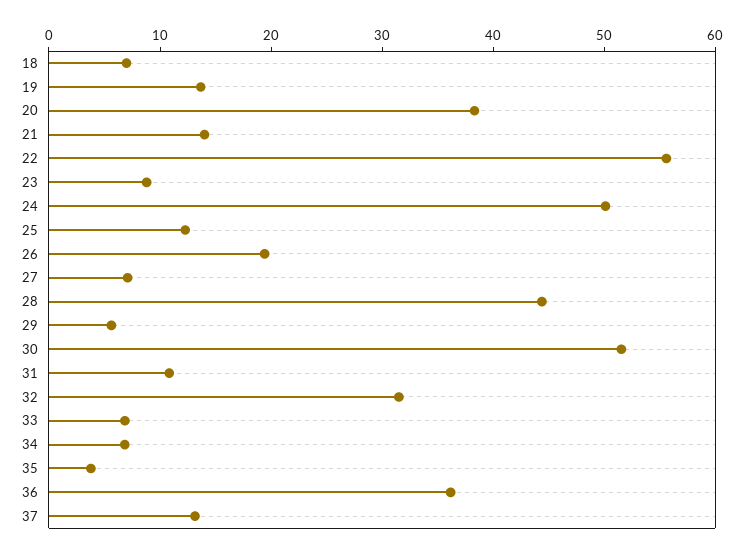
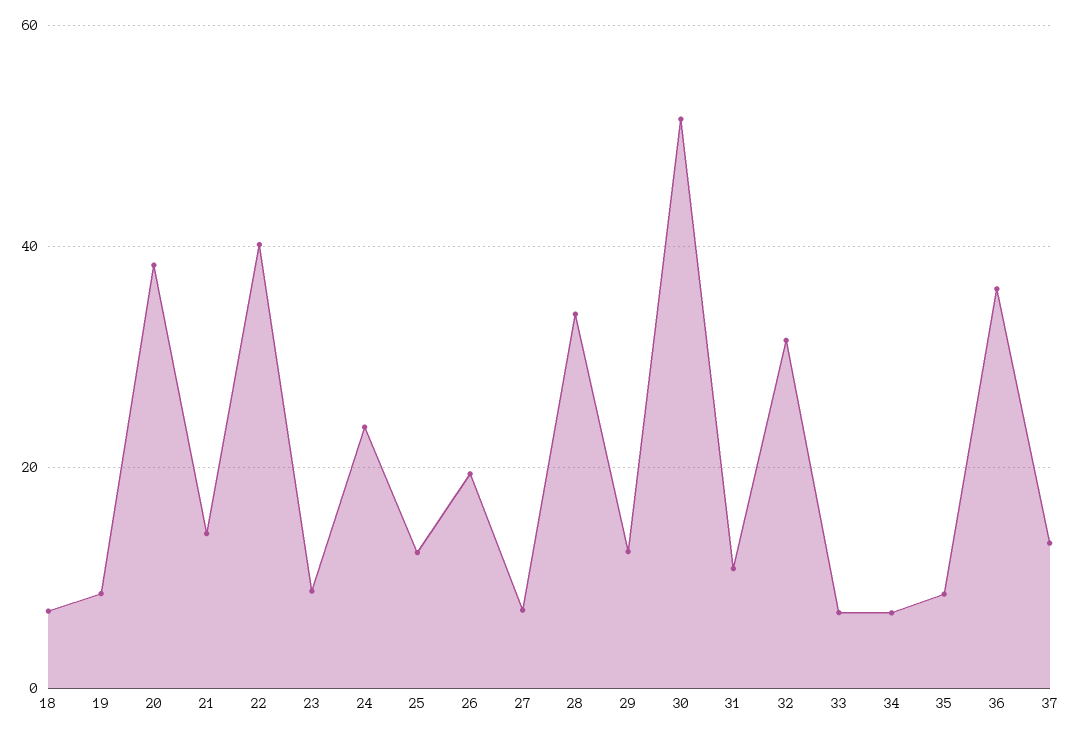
19: 14 -> 8
22: 56 -> 40
24: 50 -> 24
28: 44 -> 34
29: 6 -> 12
35: 4 -> 8

